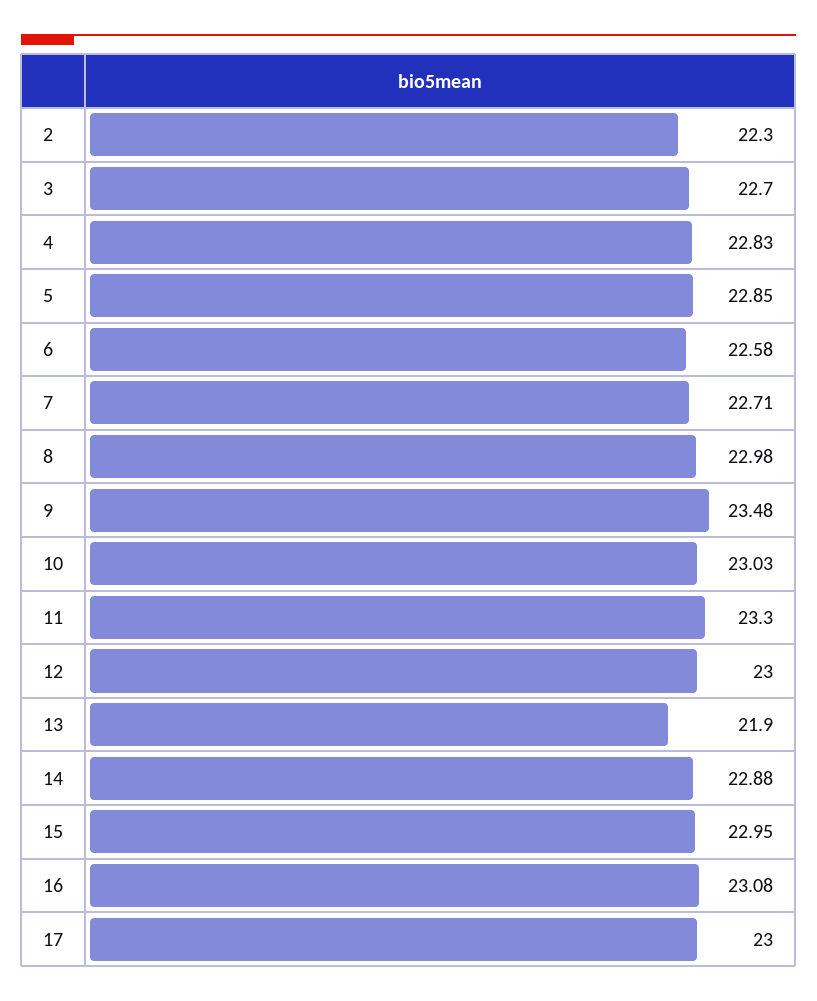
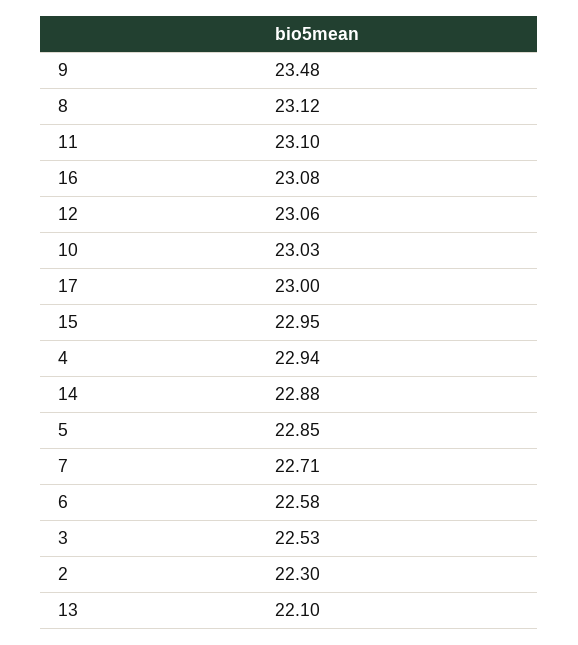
3: 22.7 -> 22.53
4: 22.83 -> 22.94
8: 22.98 -> 23.12
11: 23.3 -> 23.1
12: 23 -> 23.06
13: 21.9 -> 22.1

